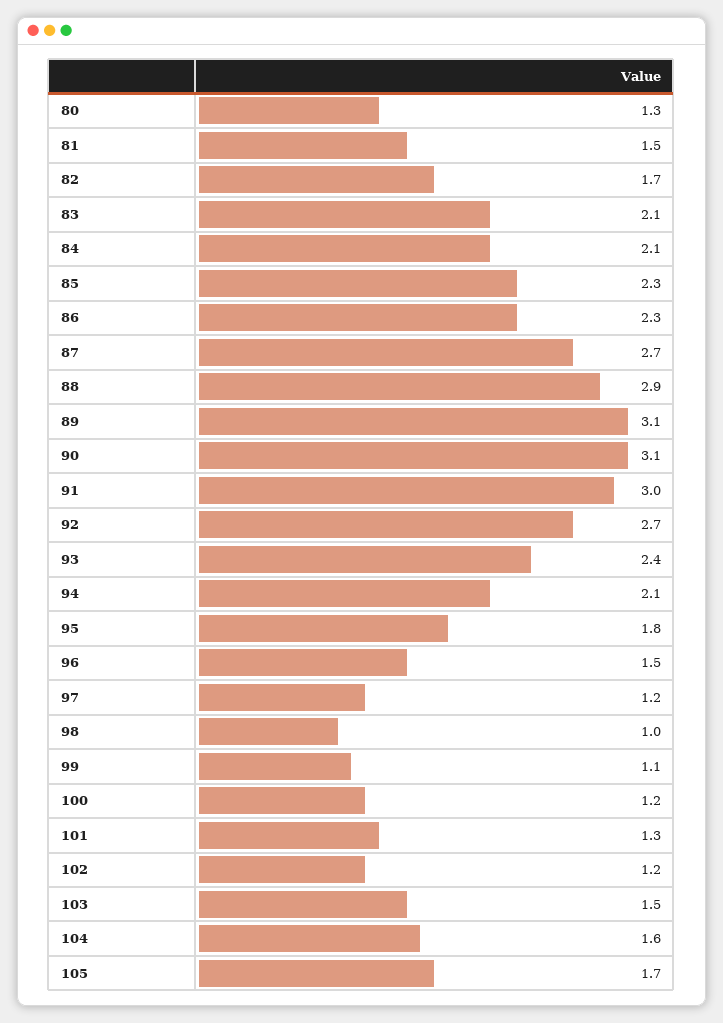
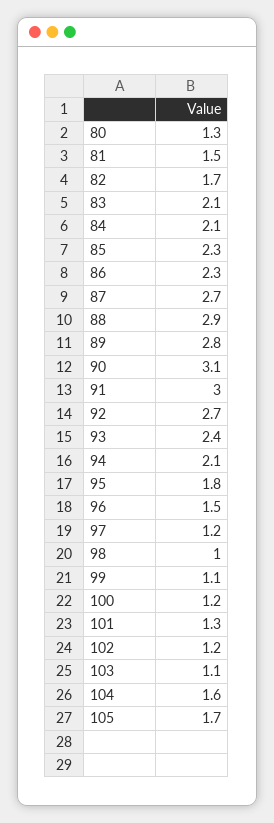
89: 3.1 -> 2.8
103: 1.5 -> 1.1

